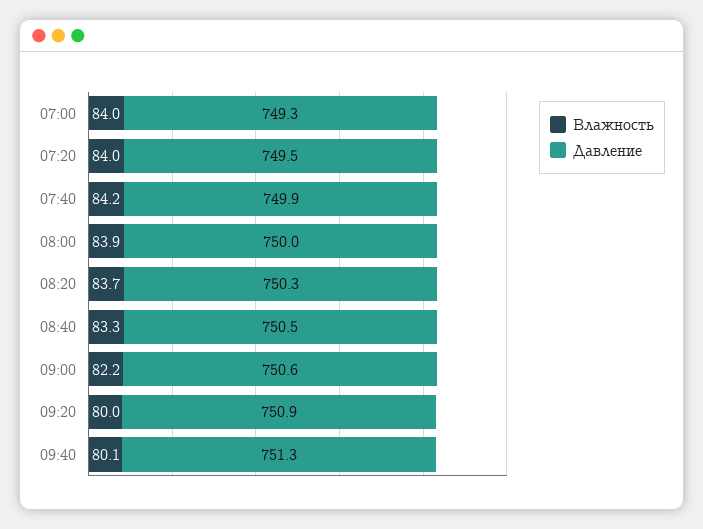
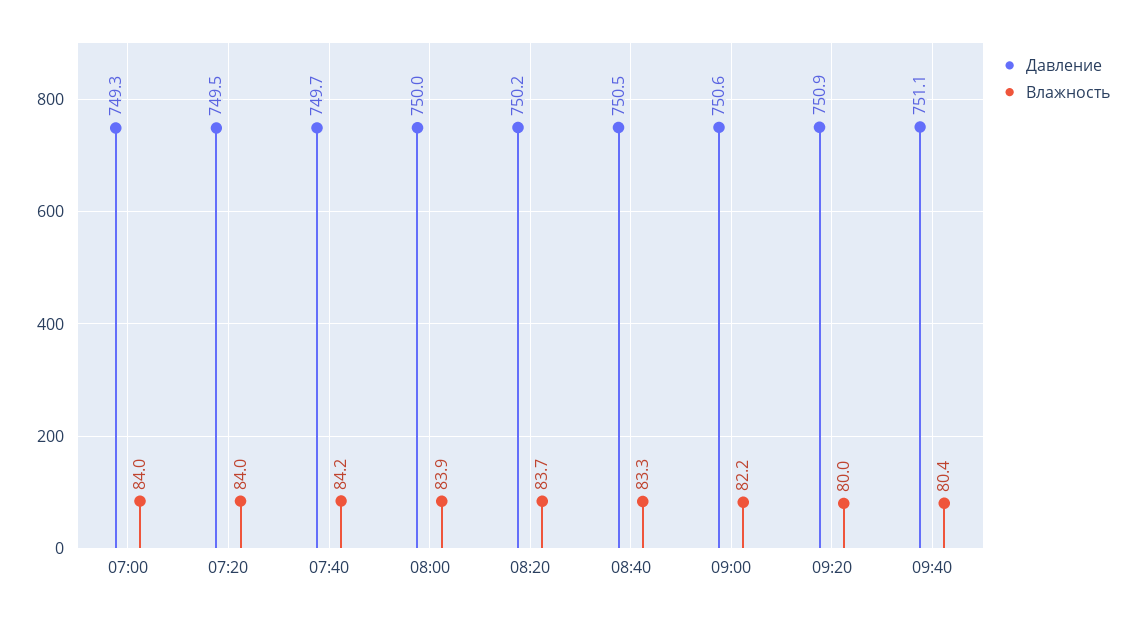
Давление, 07:40: 749.9 -> 749.7
Давление, 08:20: 750.3 -> 750.2
Влажность, 09:40: 80.1 -> 80.4
Давление, 09:40: 751.3 -> 751.1

